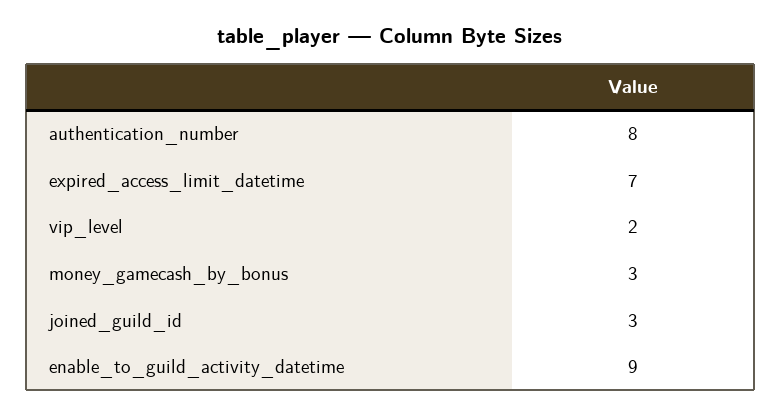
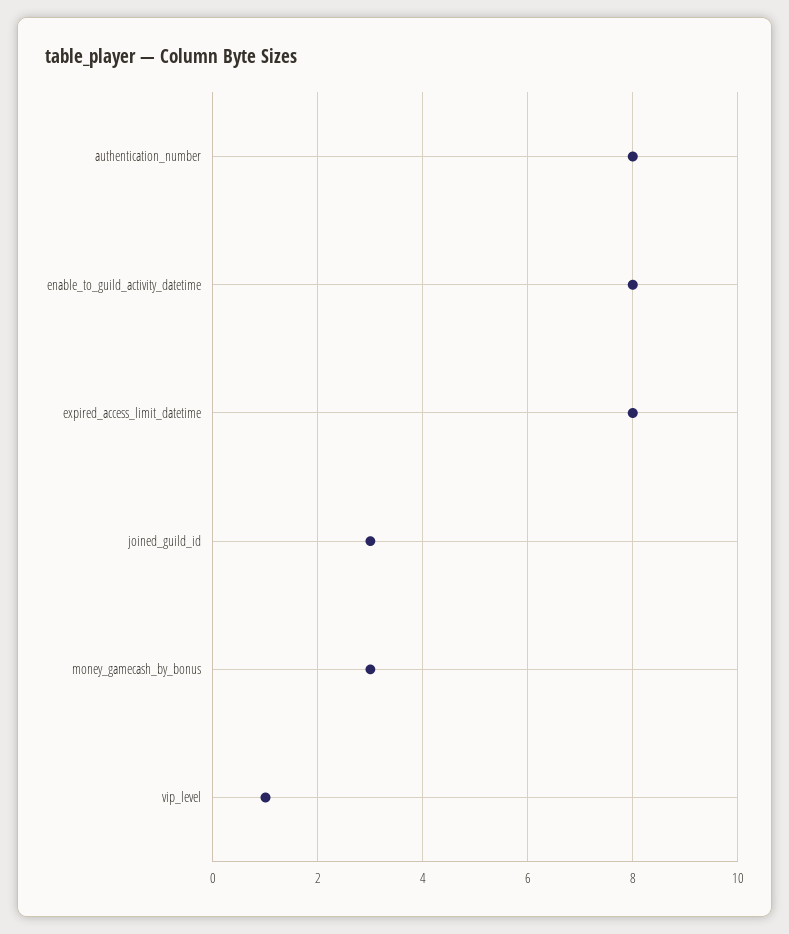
expired_access_limit_datetime: 7 -> 8
vip_level: 2 -> 1
enable_to_guild_activity_datetime: 9 -> 8

